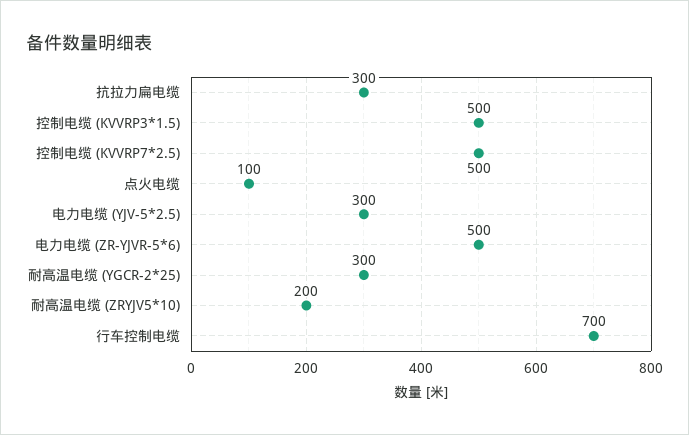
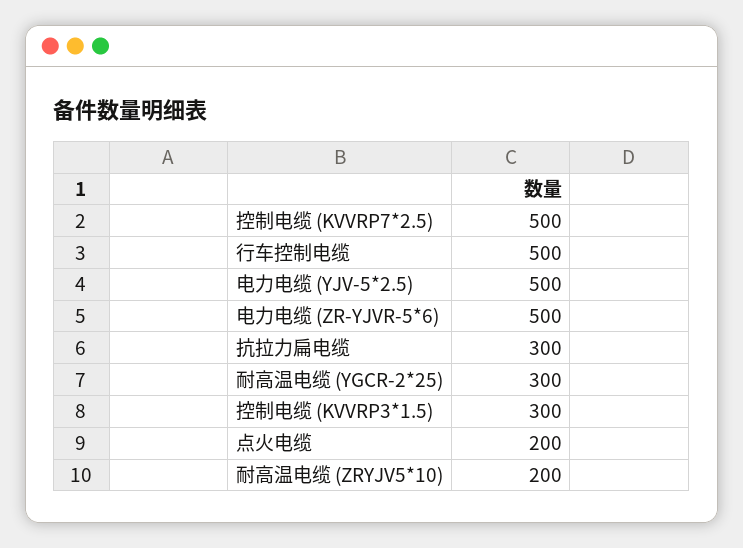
控制电缆 (KVVRP3*1.5): 500 -> 300
点火电缆: 100 -> 200
电力电缆 (YJV-5*2.5): 300 -> 500
行车控制电缆: 700 -> 500

